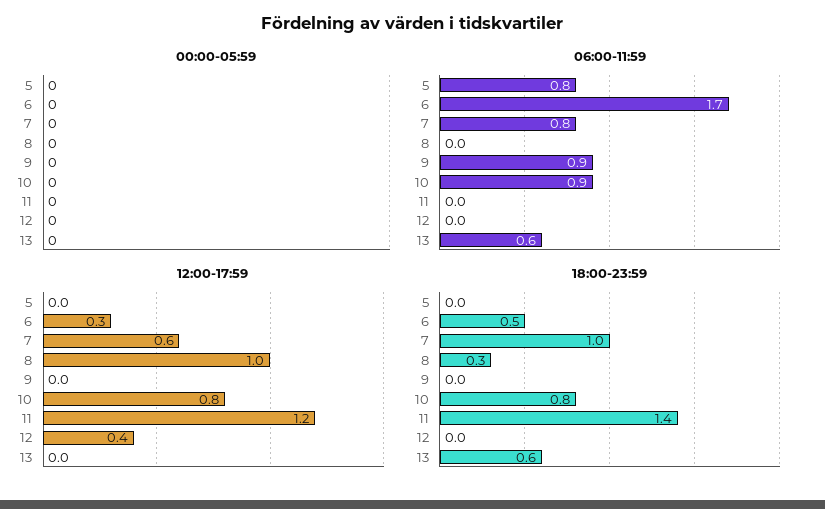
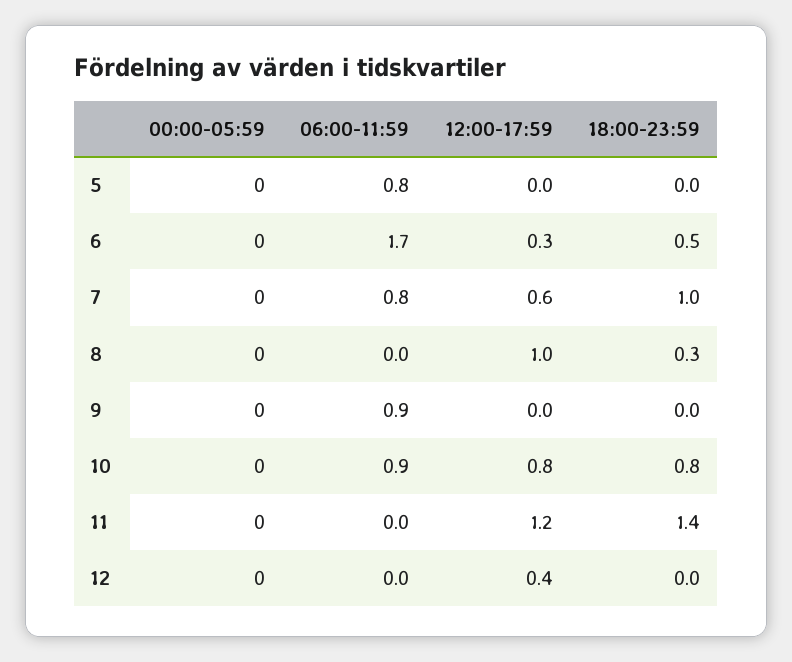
00:00-05:59, 13: 0 -> none
06:00-11:59, 13: 0.6 -> none
12:00-17:59, 13: 0 -> none
18:00-23:59, 13: 0.6 -> none

